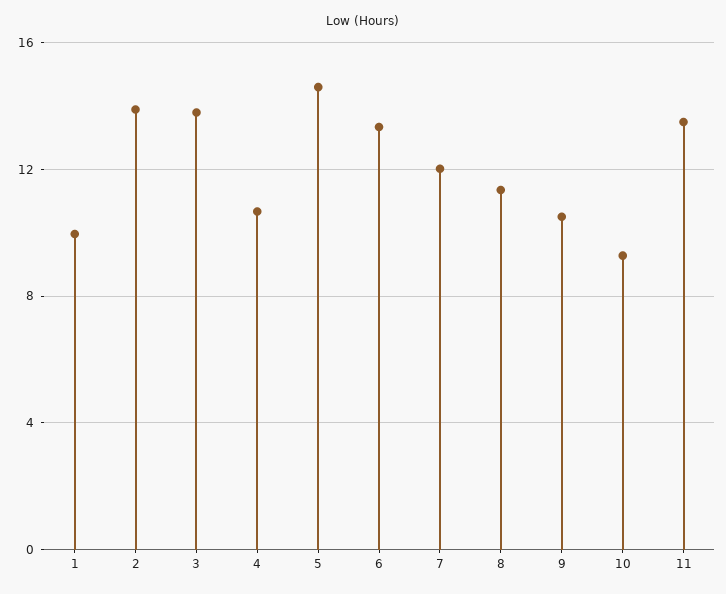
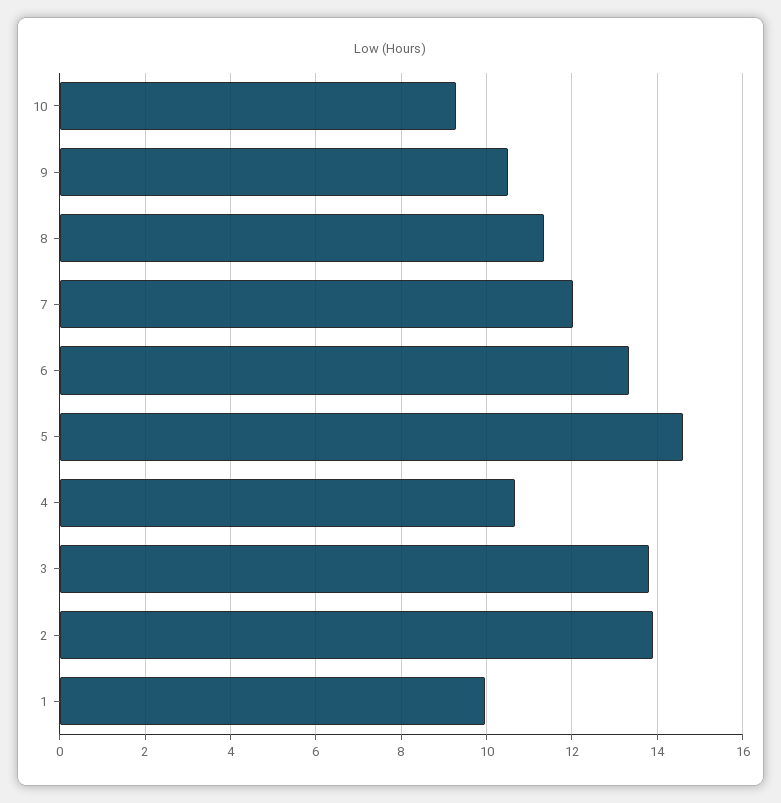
11: 13.5 -> none

